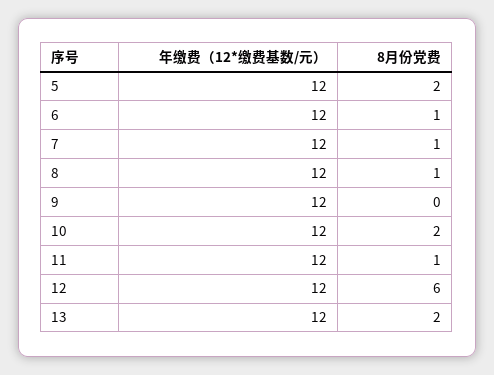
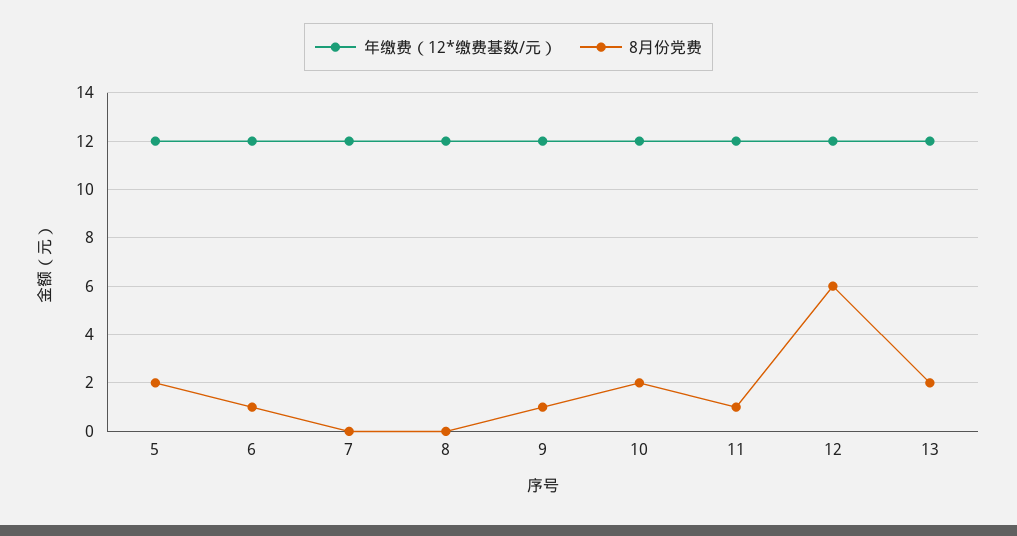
8月份党费, 7: 1 -> 0
8月份党费, 8: 1 -> 0
8月份党费, 9: 0 -> 1

